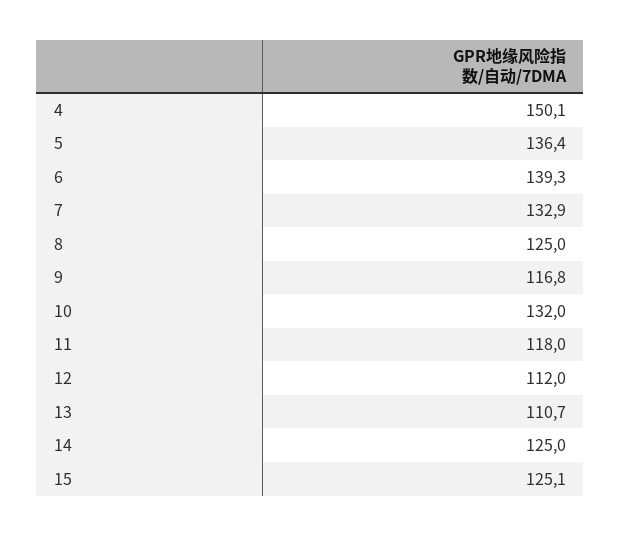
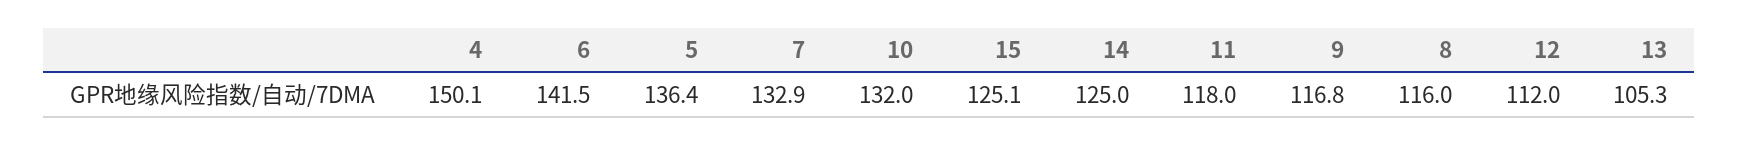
6: 139.3 -> 141.5
8: 125 -> 116
13: 110.7 -> 105.3

